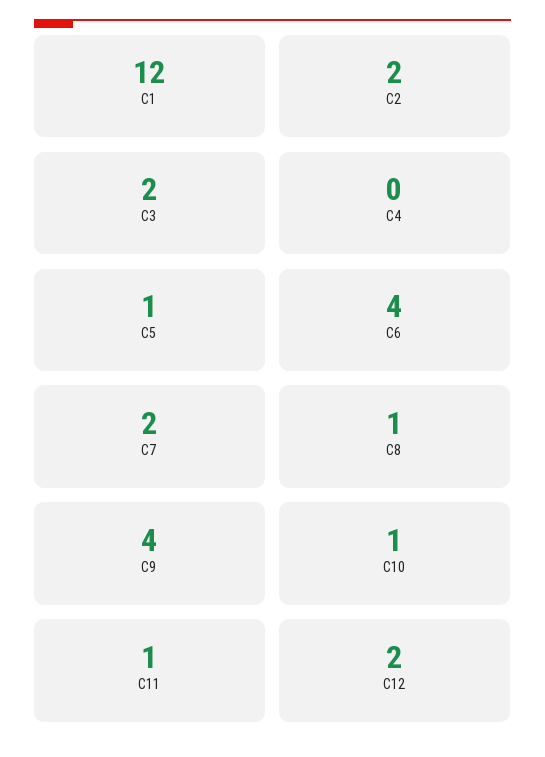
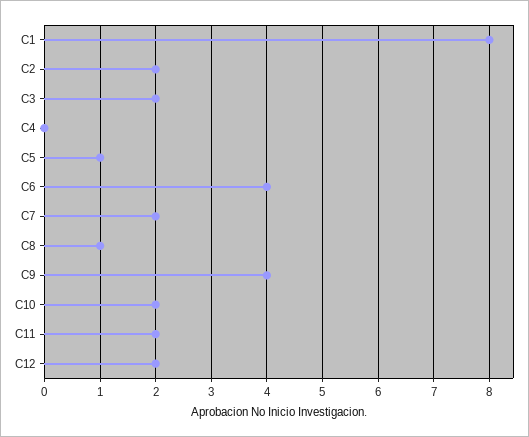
C1: 12 -> 8
C10: 1 -> 2
C11: 1 -> 2

